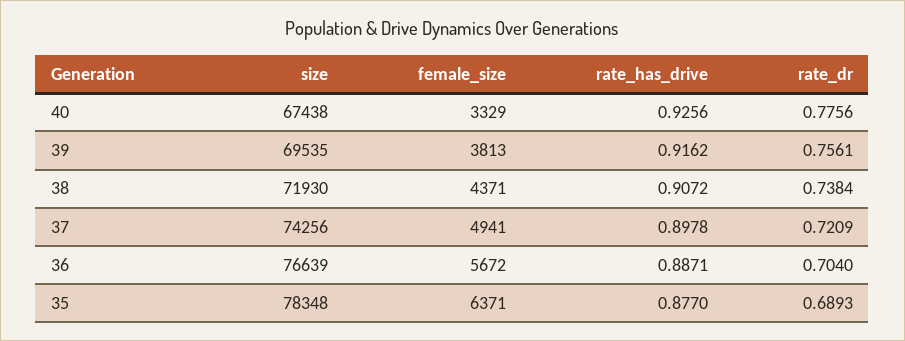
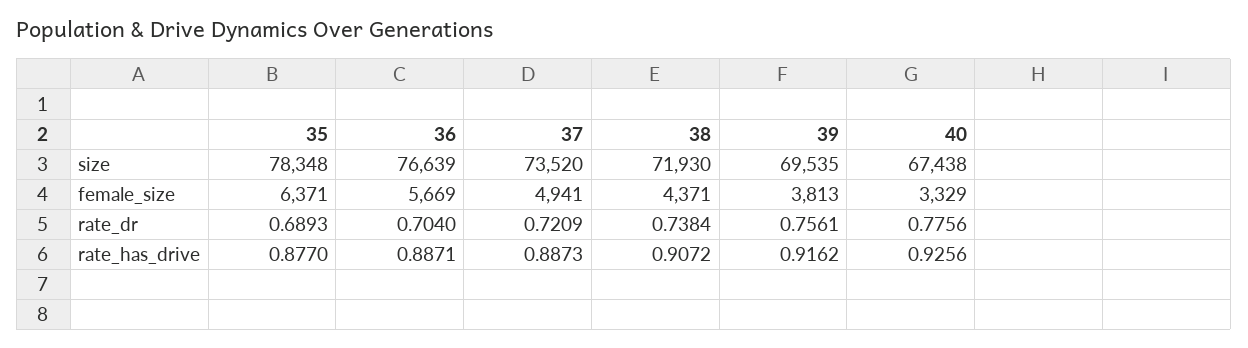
size, 37: 74256 -> 73520
rate_has_drive, 37: 0.8978 -> 0.8873
female_size, 36: 5672 -> 5669

